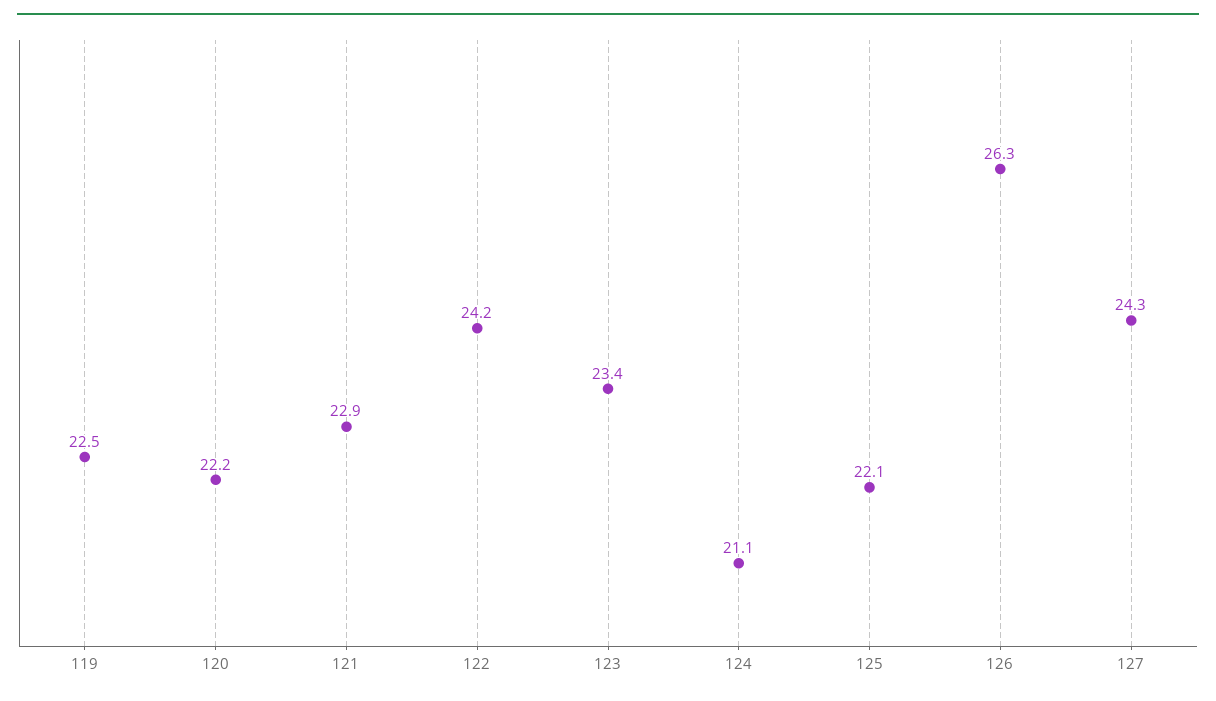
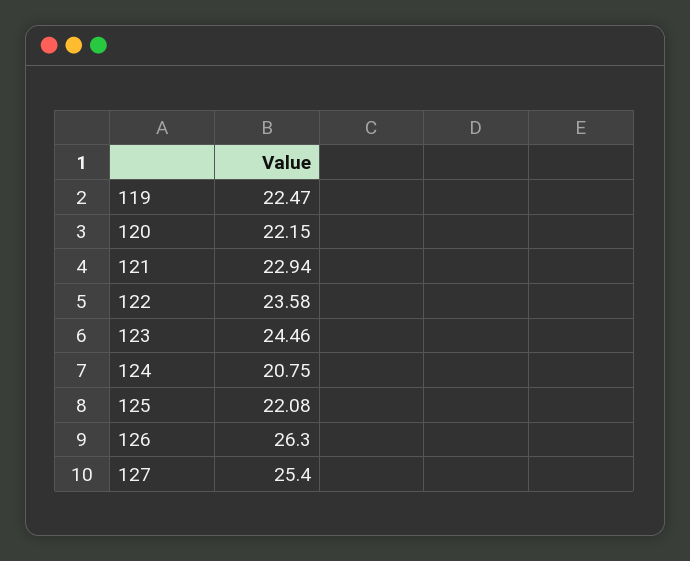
122: 24.2 -> 23.58
123: 23.4 -> 24.46
124: 21.1 -> 20.75
127: 24.3 -> 25.4

